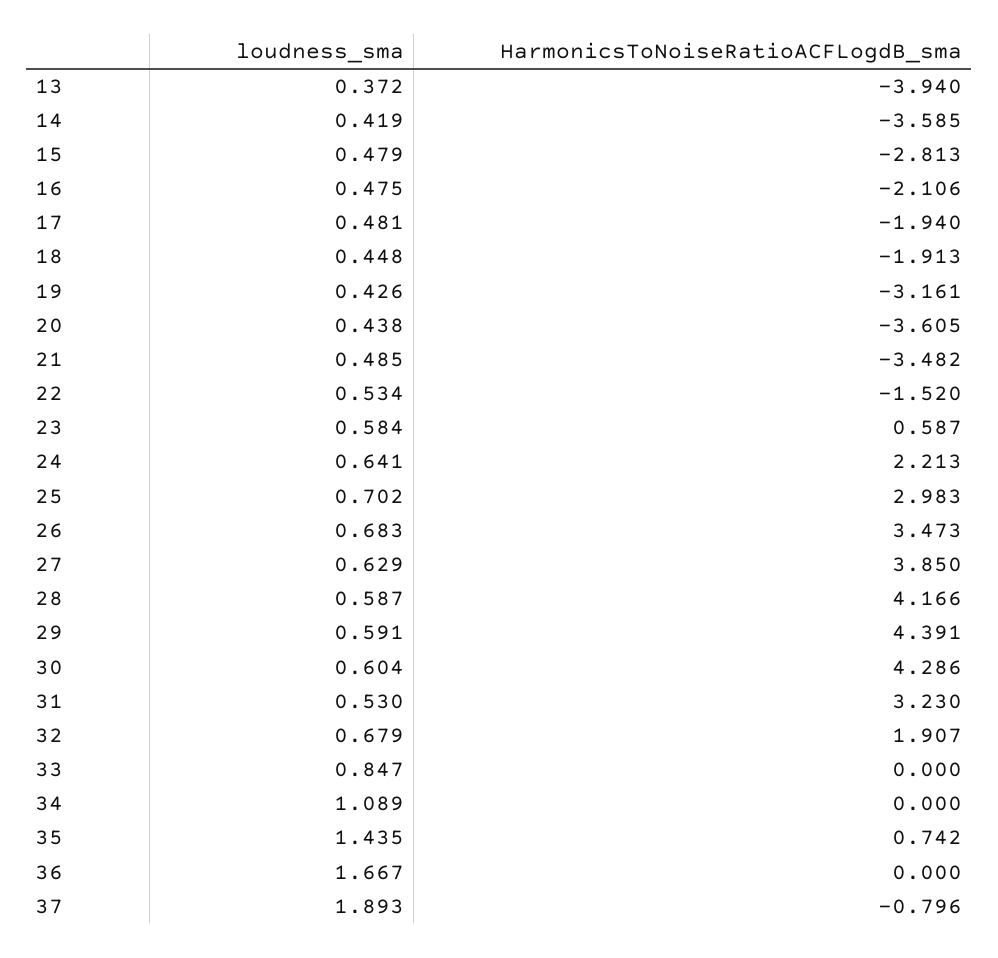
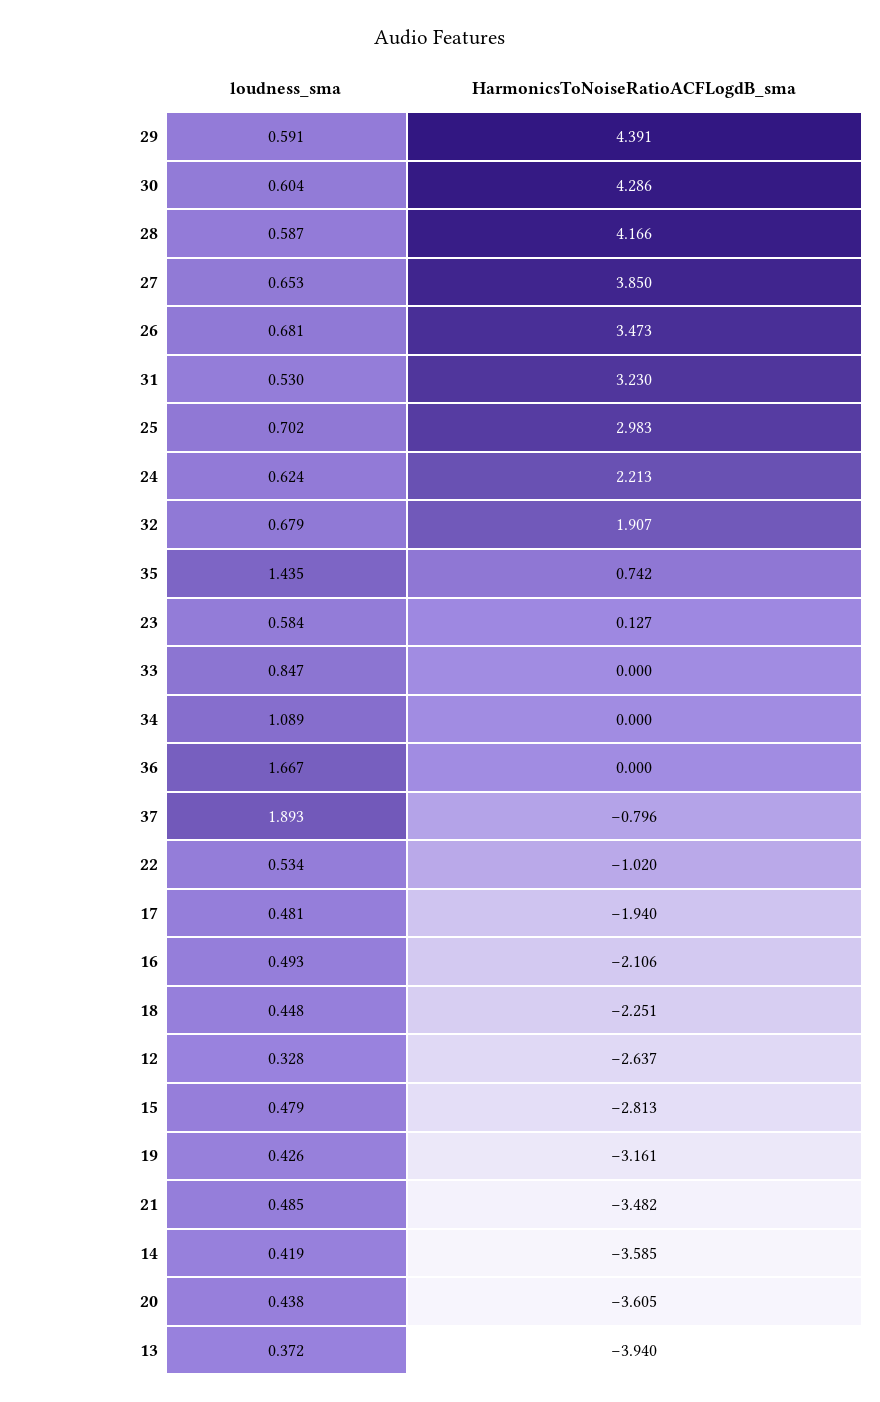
loudness_sma, 16: 0.475 -> 0.493
HarmonicsToNoiseRatioACFLogdB_sma, 18: -1.913 -> -2.251
HarmonicsToNoiseRatioACFLogdB_sma, 22: -1.52 -> -1.02
HarmonicsToNoiseRatioACFLogdB_sma, 23: 0.587 -> 0.127
loudness_sma, 24: 0.641 -> 0.624
loudness_sma, 26: 0.683 -> 0.681
loudness_sma, 27: 0.629 -> 0.653
loudness_sma, 12: none -> 0.328
HarmonicsToNoiseRatioACFLogdB_sma, 12: none -> -2.637

